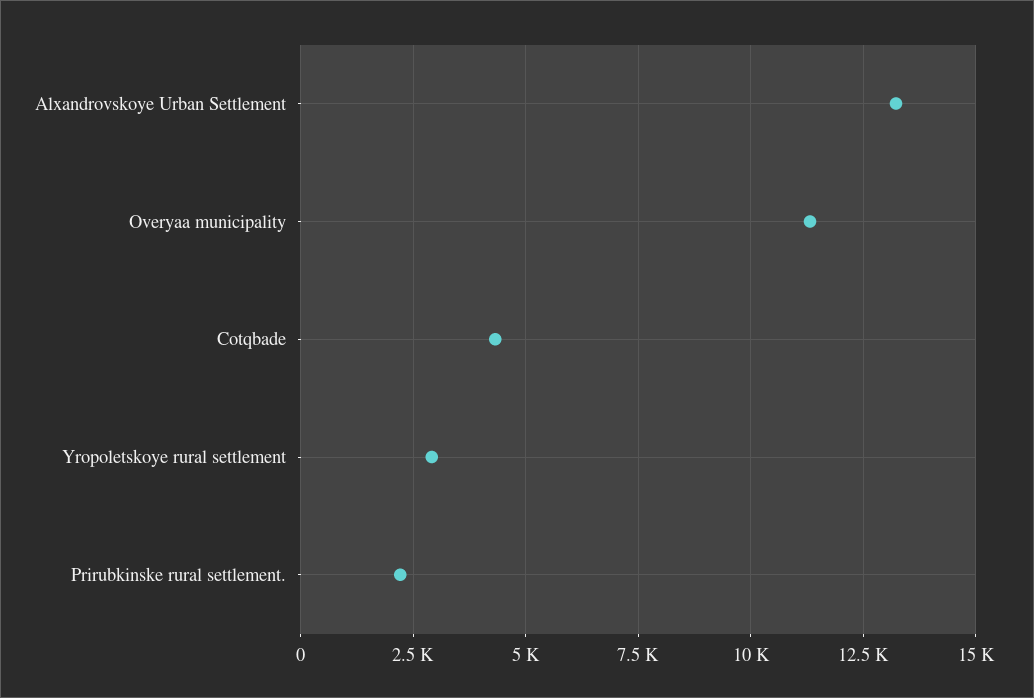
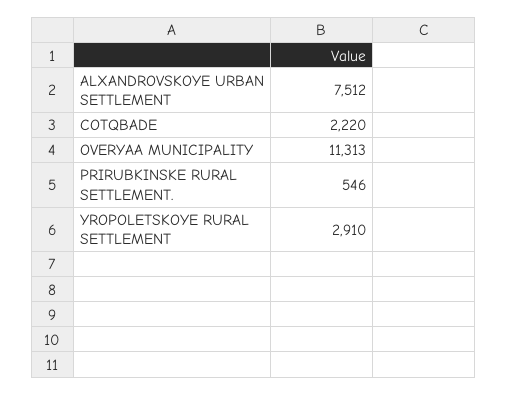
Alxandrovskoye Urban Settlement: 13250 -> 7512
Cotqbade: 4250 -> 2220
Prirubkinske rural settlement.: 2250 -> 546

